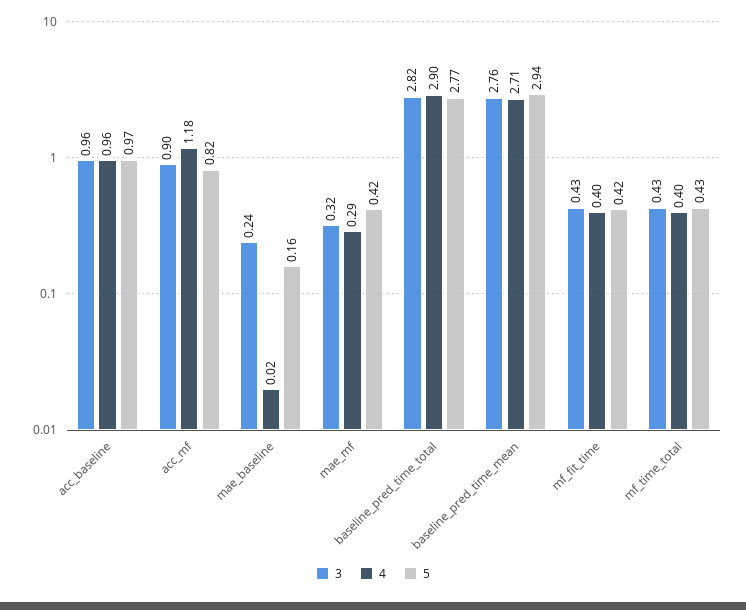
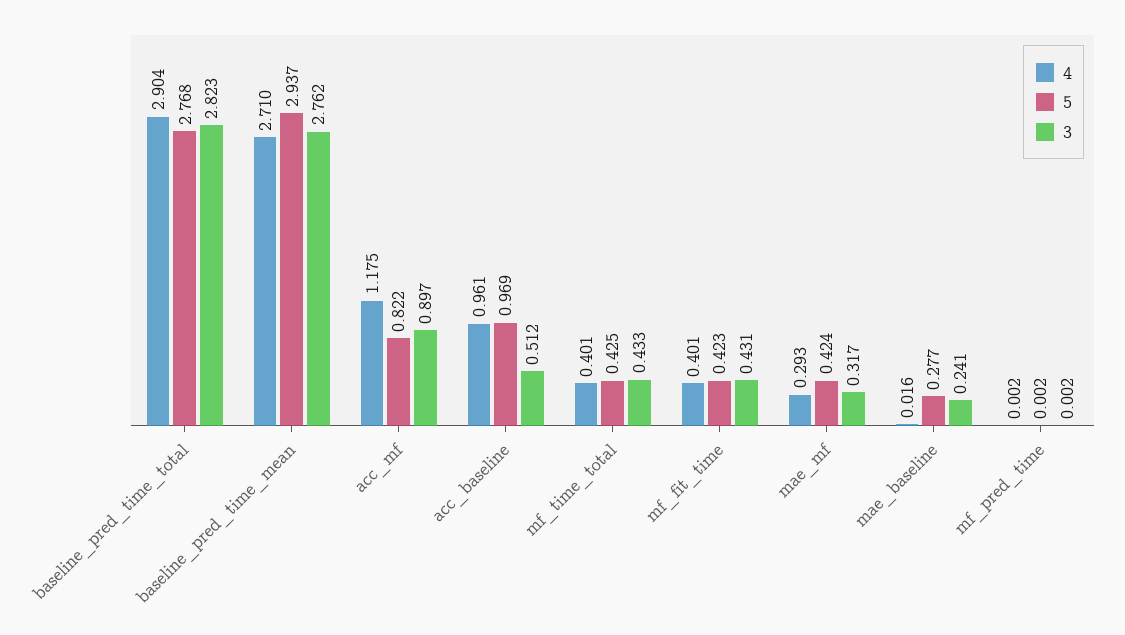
3, acc_baseline: 0.96 -> 0.512
5, mae_baseline: 0.16 -> 0.277
4, mf_pred_time: none -> 0.002
5, mf_pred_time: none -> 0.002
3, mf_pred_time: none -> 0.002

